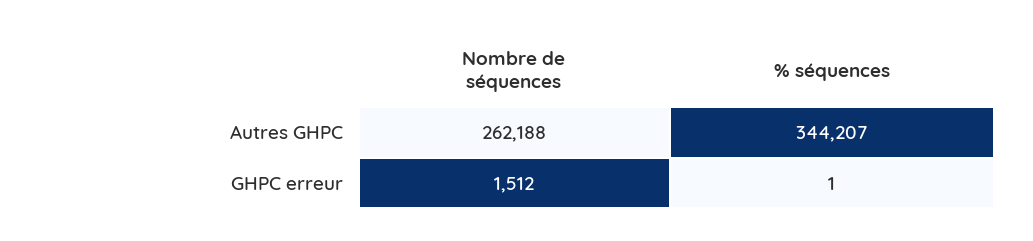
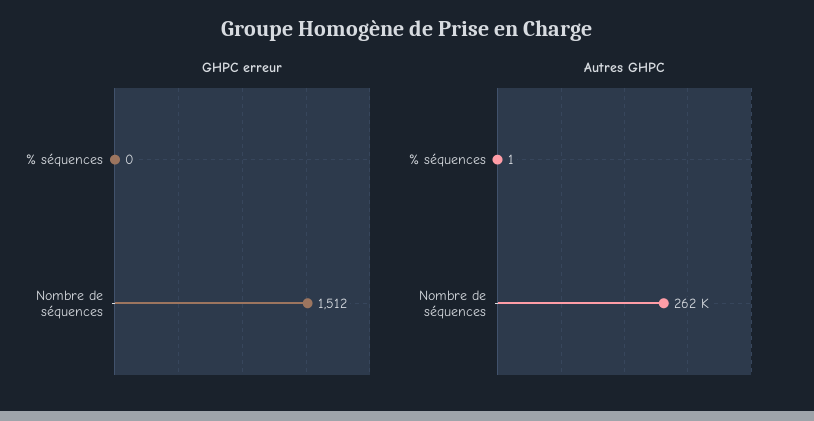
Autres GHPC, % séquences: 344207 -> 1
GHPC erreur, % séquences: 1 -> 0

